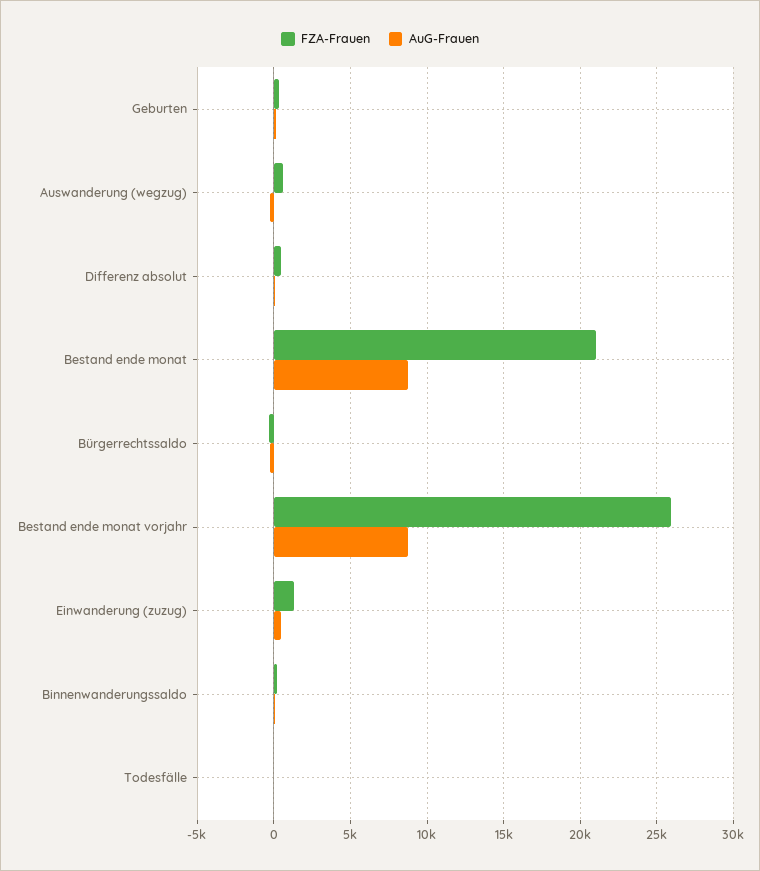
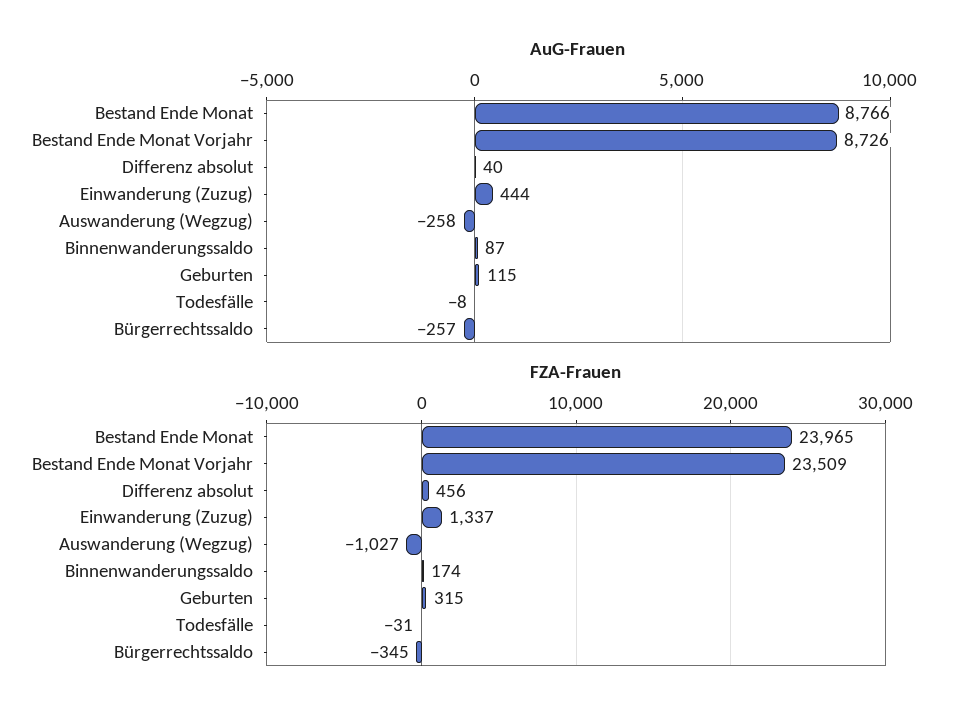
FZA-Frauen, Auswanderung (wegzug): 500 -> -1027
FZA-Frauen, Bestand ende monat: 21000 -> 23965
FZA-Frauen, Bestand ende monat vorjahr: 26000 -> 23509

